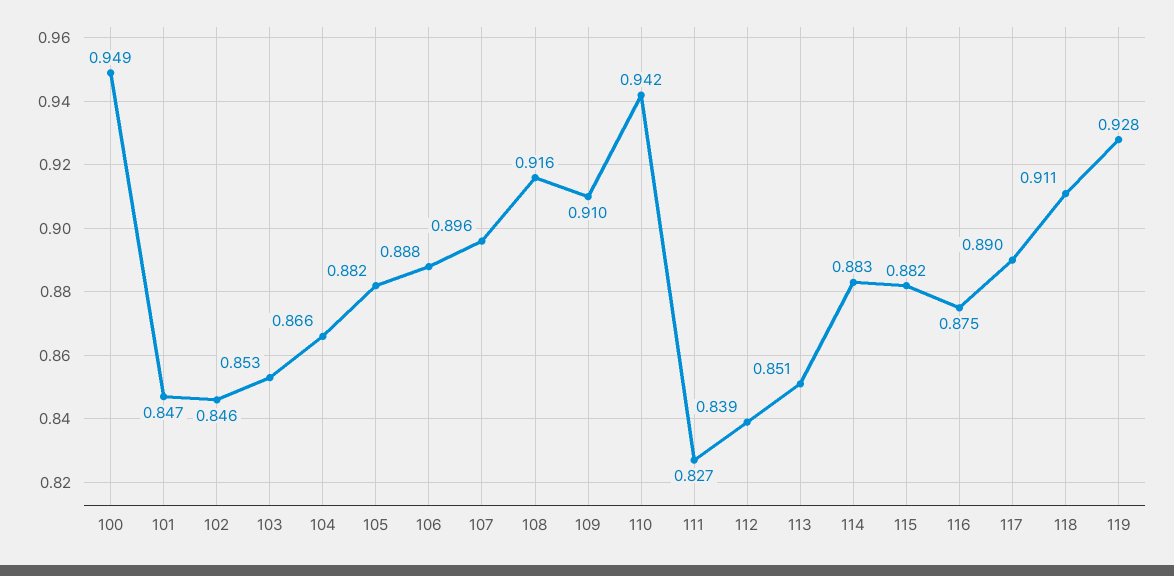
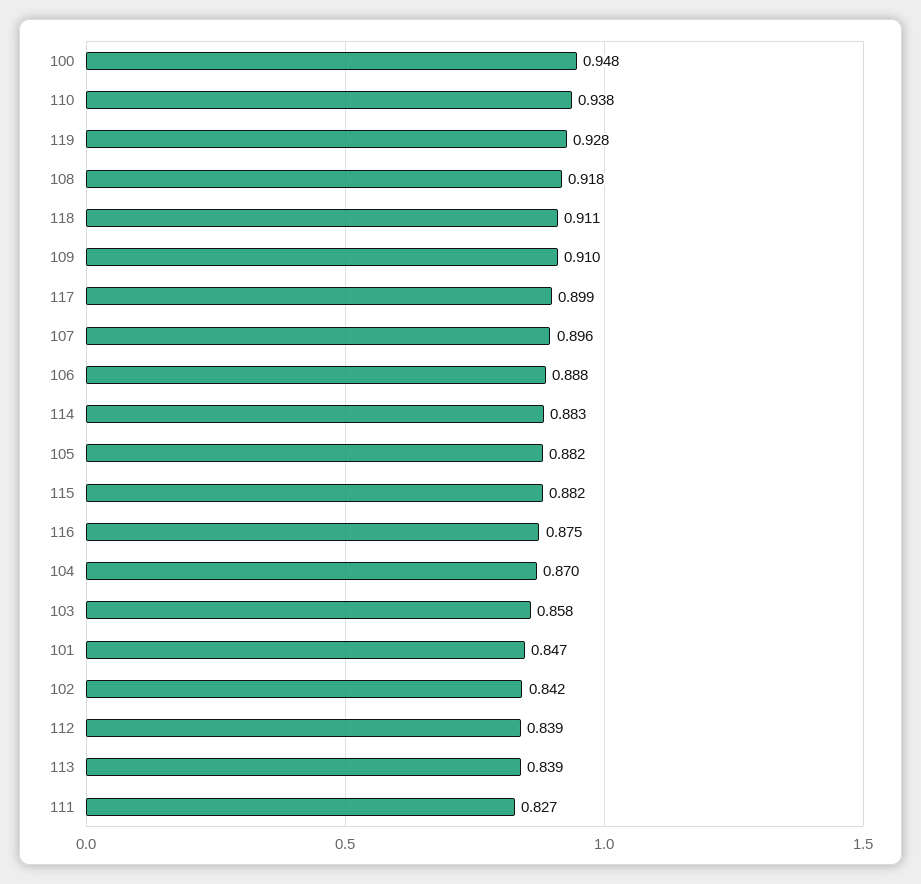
100: 0.949 -> 0.948
102: 0.846 -> 0.842
103: 0.853 -> 0.858
104: 0.866 -> 0.87
108: 0.916 -> 0.918
110: 0.942 -> 0.938
113: 0.851 -> 0.839
117: 0.89 -> 0.899

